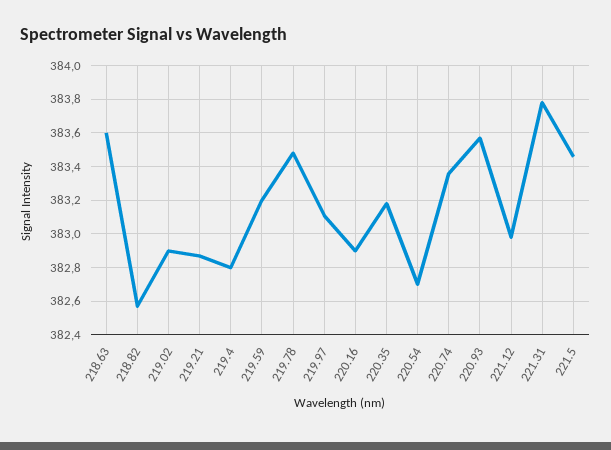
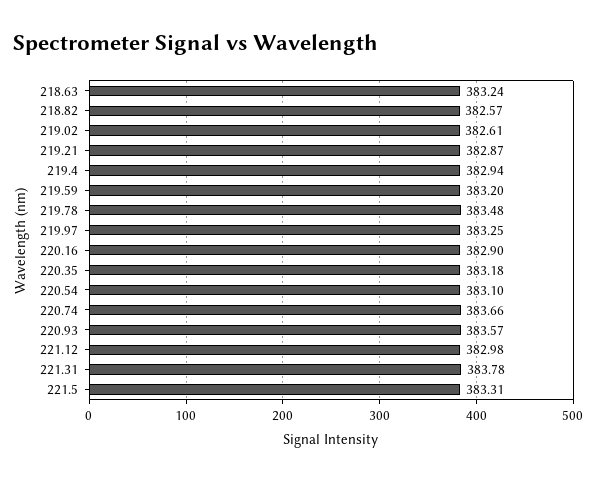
218.63: 383.6 -> 383.24
219.02: 382.9 -> 382.61
219.4: 382.8 -> 382.94
219.97: 383.1 -> 383.25
220.54: 382.7 -> 383.1
220.74: 383.35 -> 383.66
221.5: 383.45 -> 383.31

